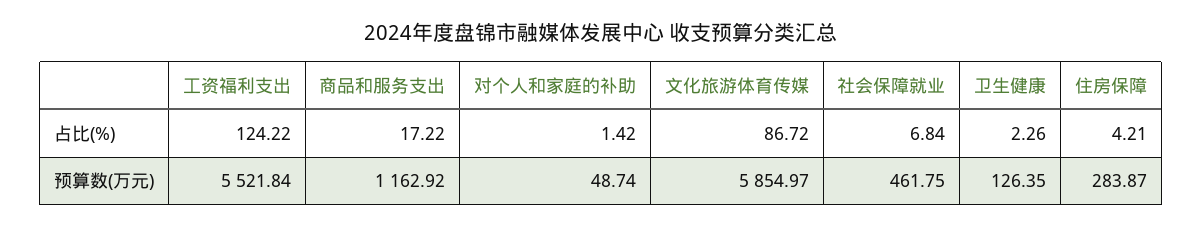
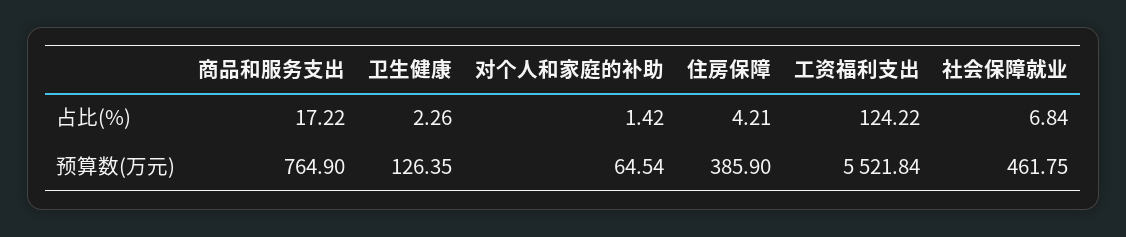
文化旅游体育传媒, 占比(%): 86.72 -> none
商品和服务支出, 预算数(万元): 1162.92 -> 764.9
对个人和家庭的补助, 预算数(万元): 48.74 -> 64.54
文化旅游体育传媒, 预算数(万元): 5854.97 -> none
住房保障, 预算数(万元): 283.87 -> 385.9

